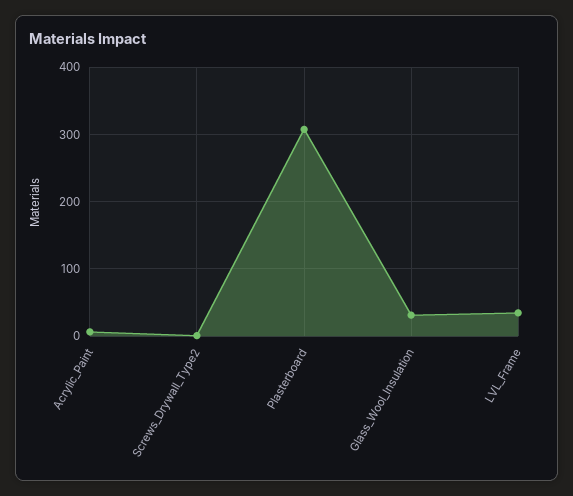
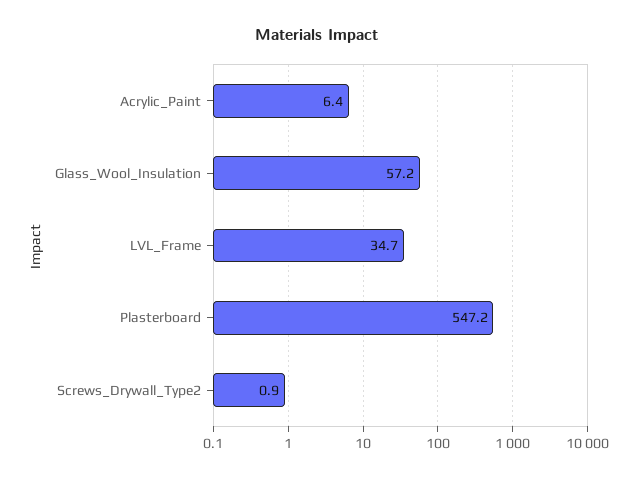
Plasterboard: 310 -> 547.2
Glass_Wool_Insulation: 30 -> 57.2

